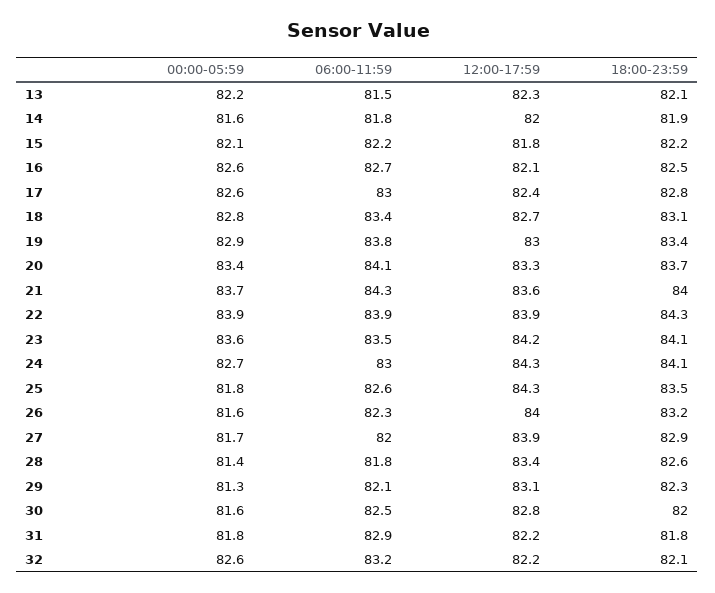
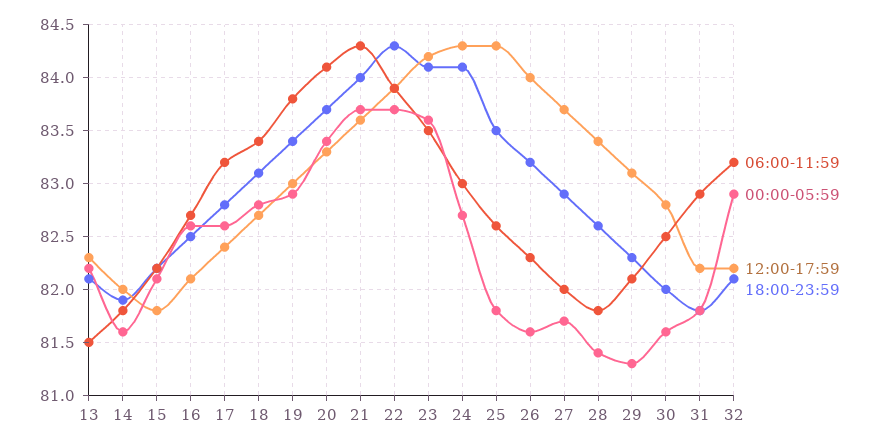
06:00-11:59, 17: 83 -> 83.2
00:00-05:59, 22: 83.9 -> 83.7
12:00-17:59, 27: 83.9 -> 83.7
00:00-05:59, 32: 82.6 -> 82.9

